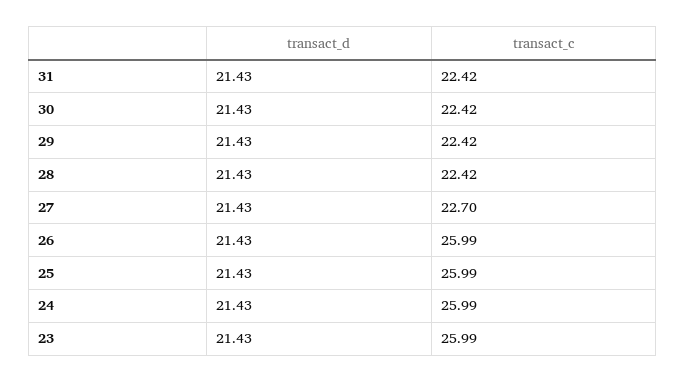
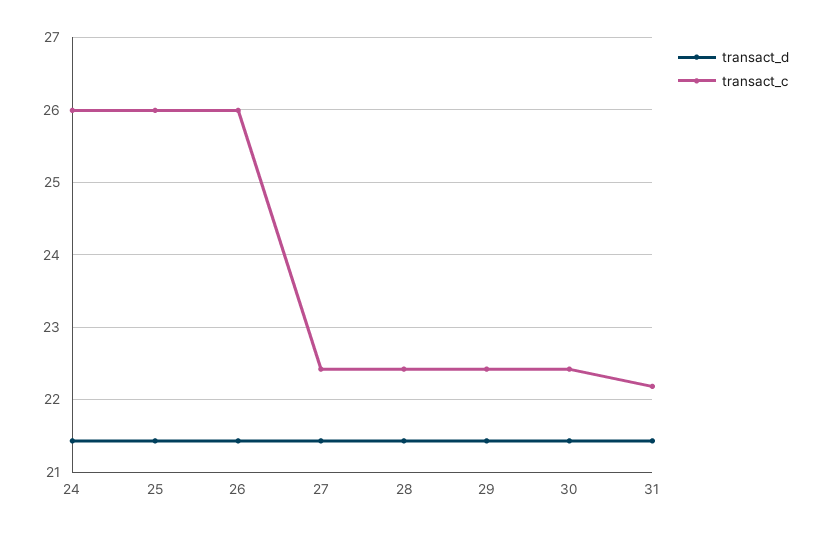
transact_c, 31: 22.42 -> 22.2
transact_c, 27: 22.7 -> 22.4
transact_d, 23: 21.43 -> none
transact_c, 23: 25.99 -> none

